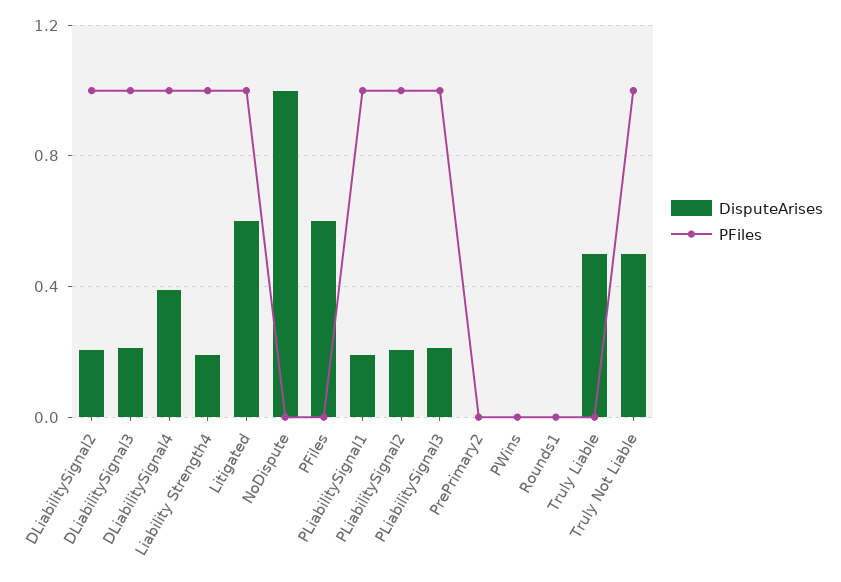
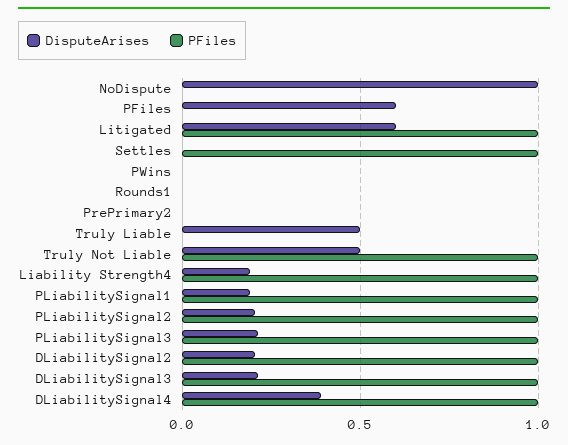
DisputeArises, Settles: none -> 0
PFiles, Settles: none -> 1

